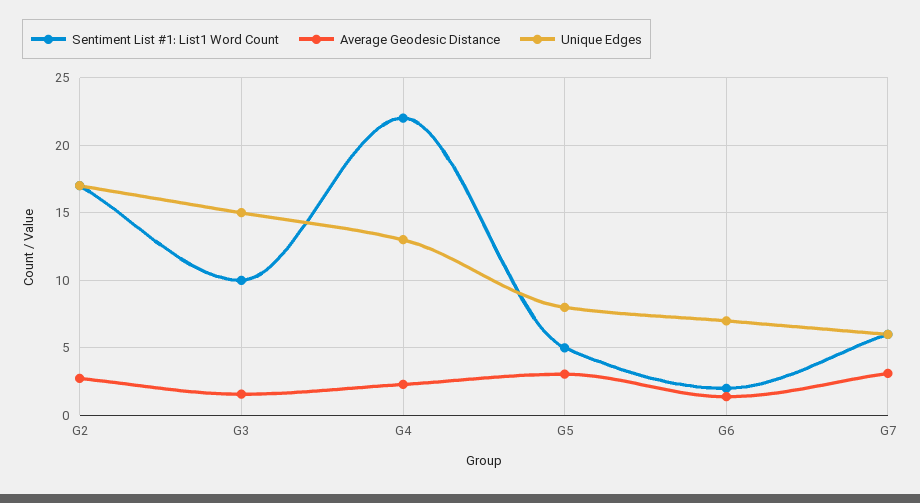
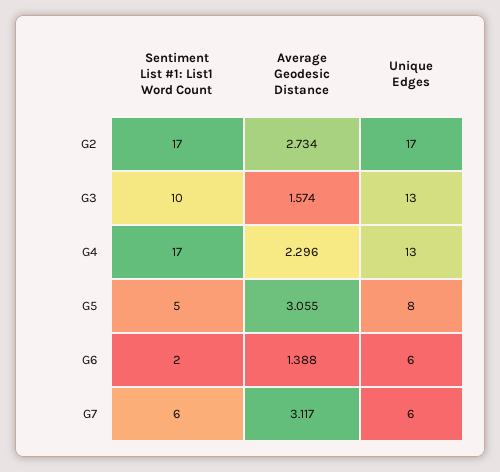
Unique Edges, G3: 15 -> 13
Sentiment List #1: List1 Word Count, G4: 22 -> 17
Unique Edges, G6: 7 -> 6

